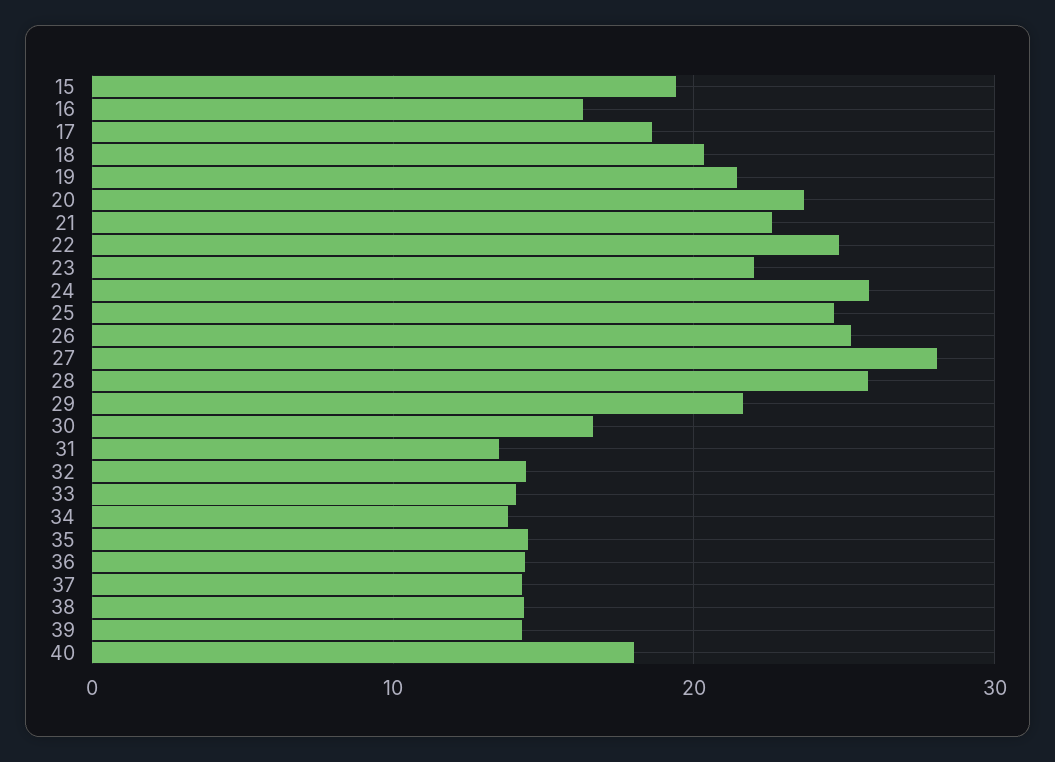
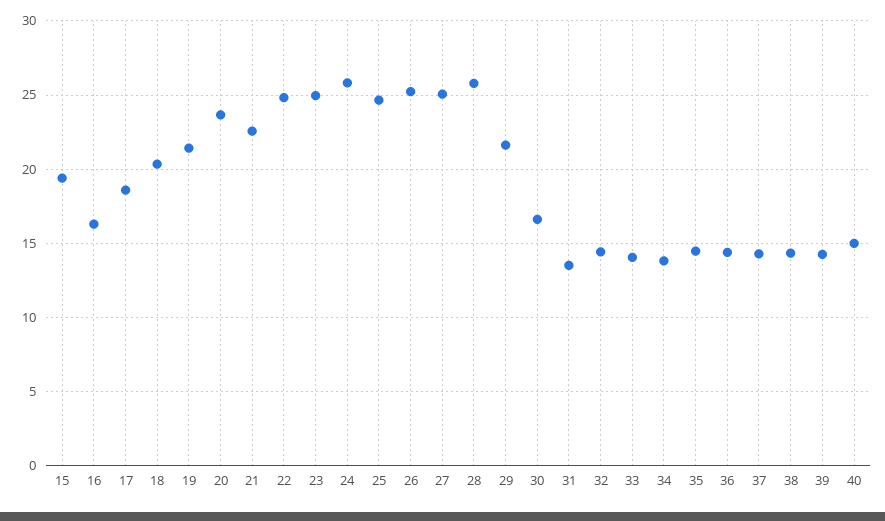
23: 22 -> 25
27: 28 -> 25
40: 18 -> 15

